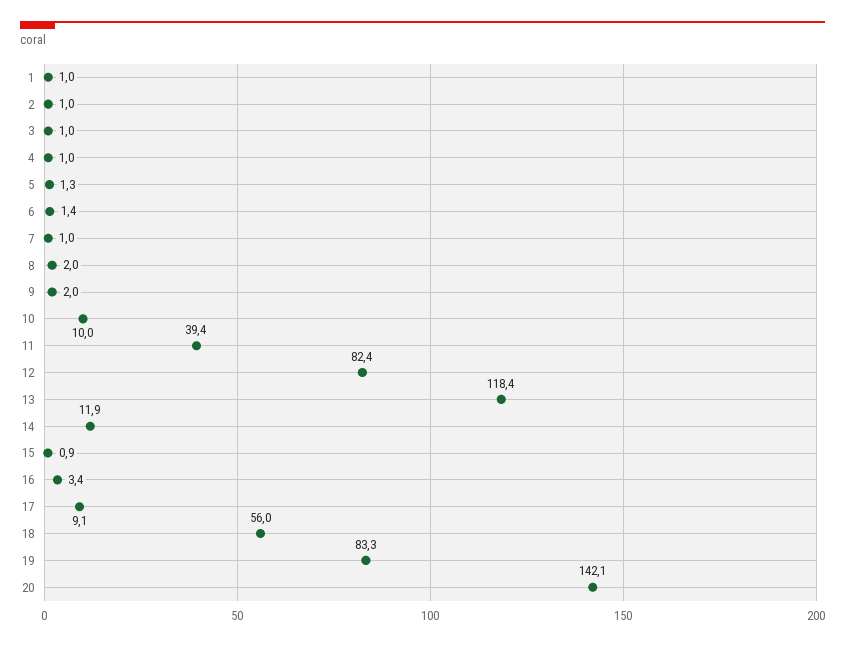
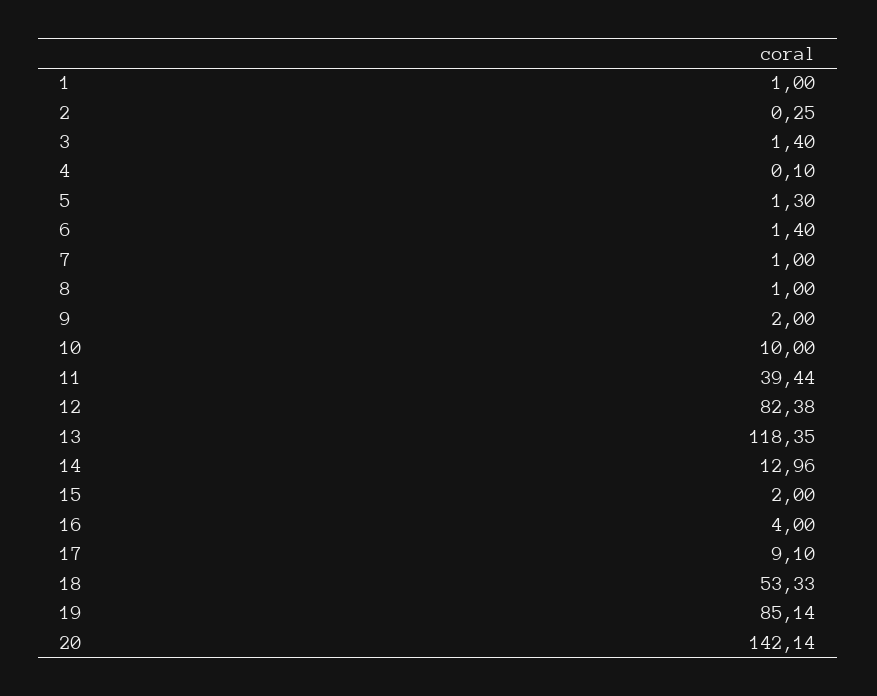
2: 1 -> 0.25
3: 1 -> 1.4
4: 1 -> 0.1
8: 2 -> 1
14: 11.9 -> 12.96
15: 0.9 -> 2
16: 3.4 -> 4
18: 56 -> 53.33
19: 83.3 -> 85.14

